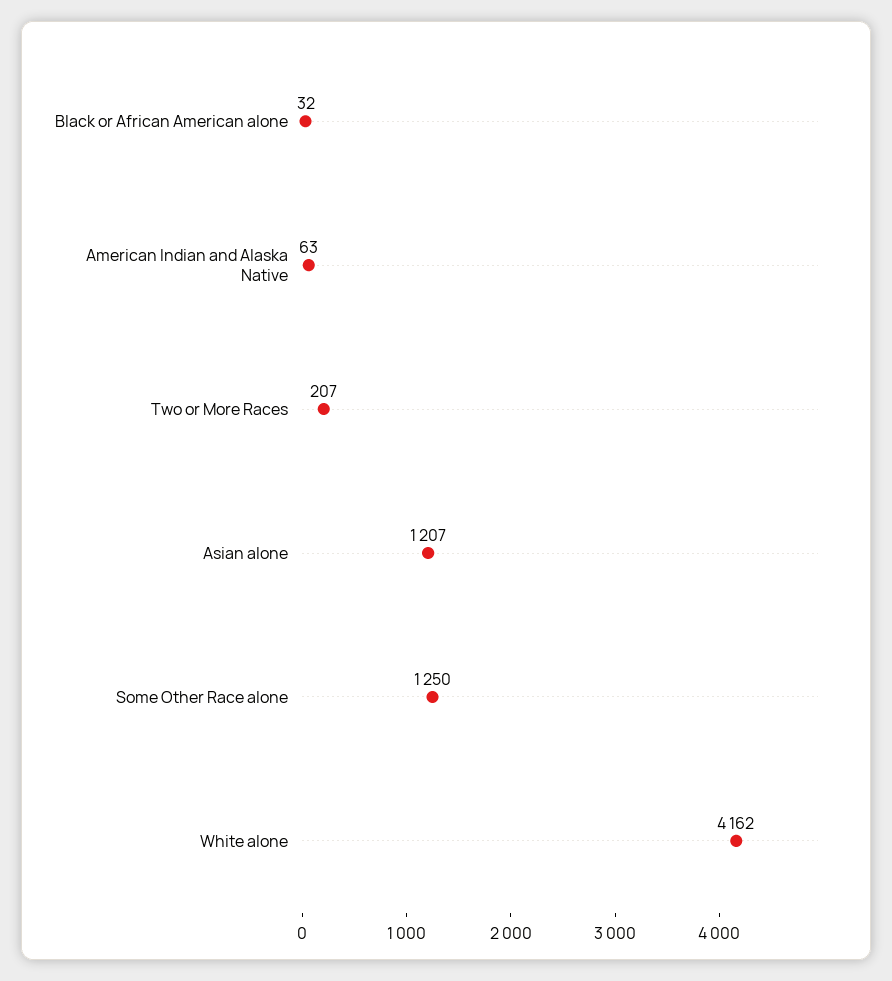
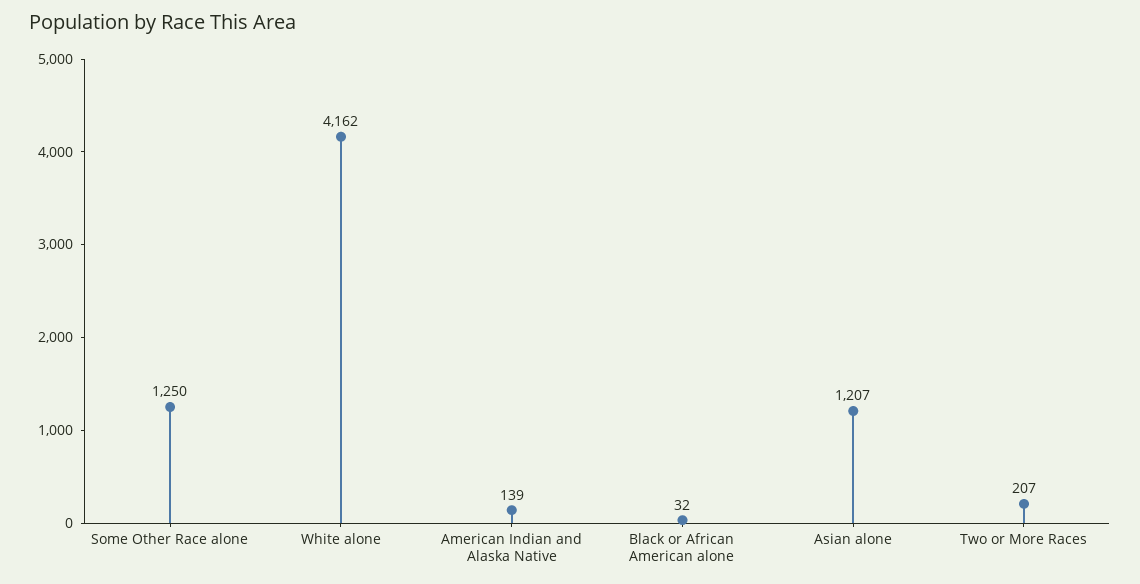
American Indian and Alaska Native: 63 -> 139

